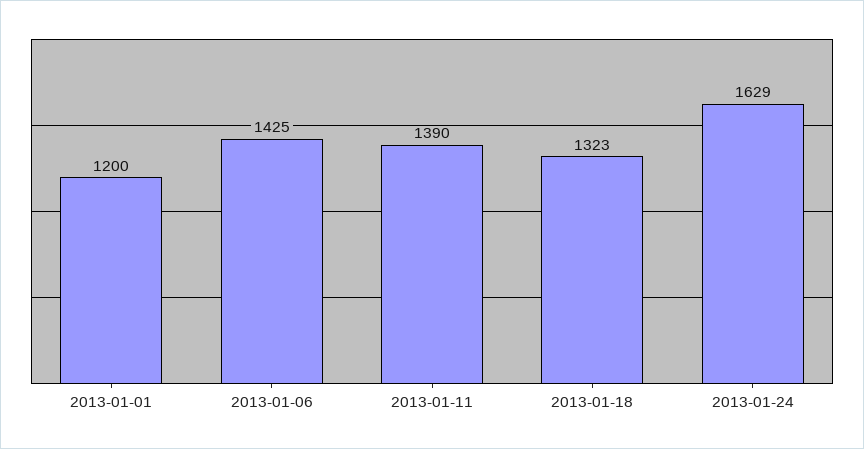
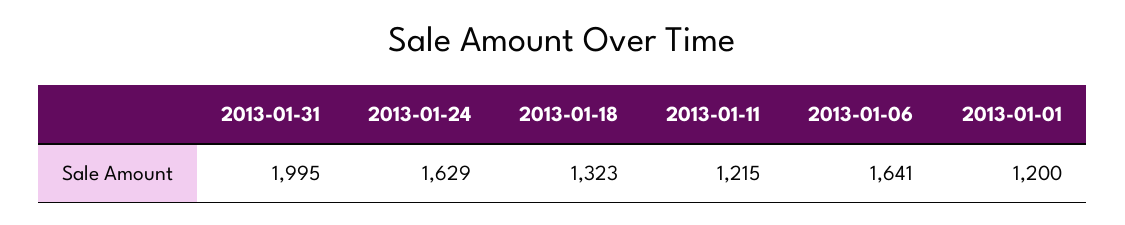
2013-01-06: 1425 -> 1641
2013-01-11: 1390 -> 1215
2013-01-31: none -> 1995

